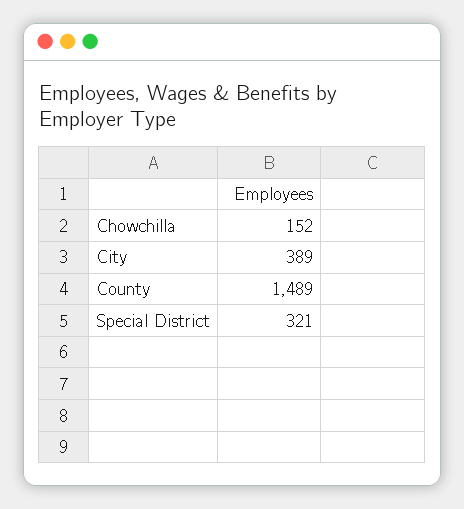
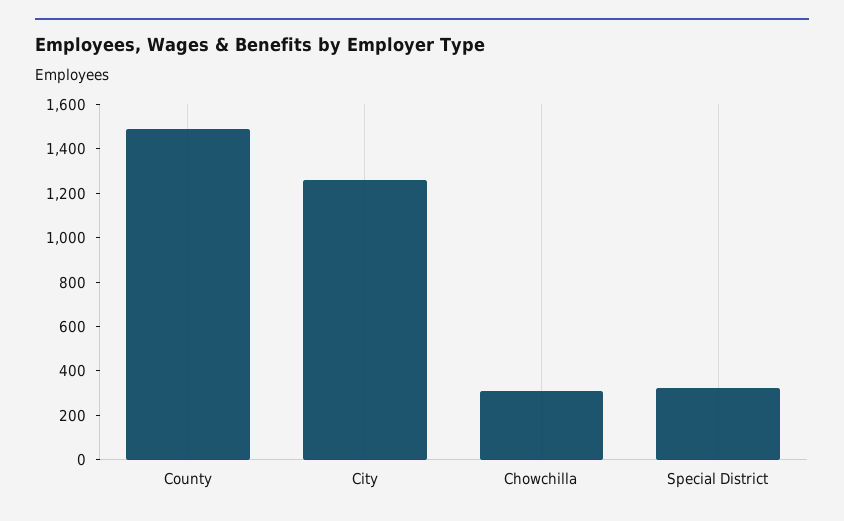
Chowchilla: 152 -> 300
City: 389 -> 1250

